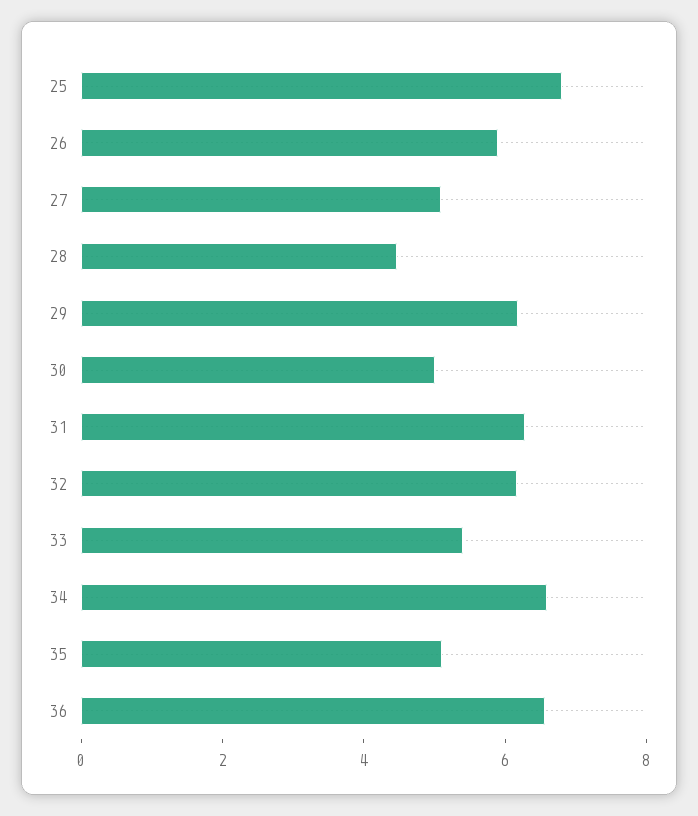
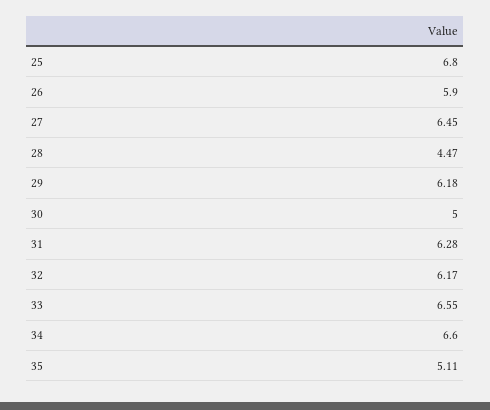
27: 5 -> 6.45
33: 5.5 -> 6.55
36: 6.5 -> none

